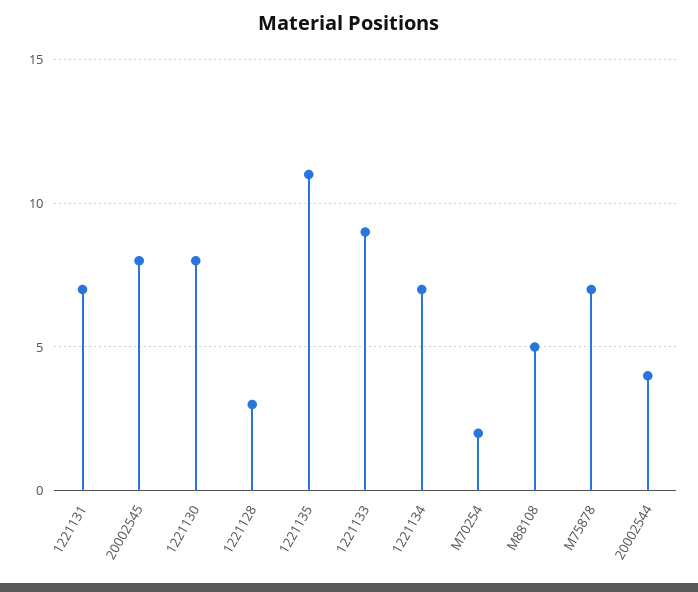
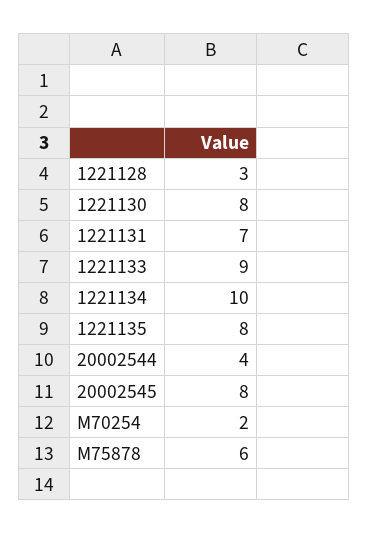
1221135: 11 -> 8
1221134: 7 -> 10
M88108: 5 -> none
M75878: 7 -> 6

